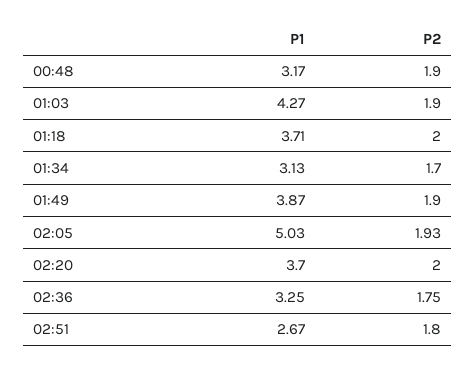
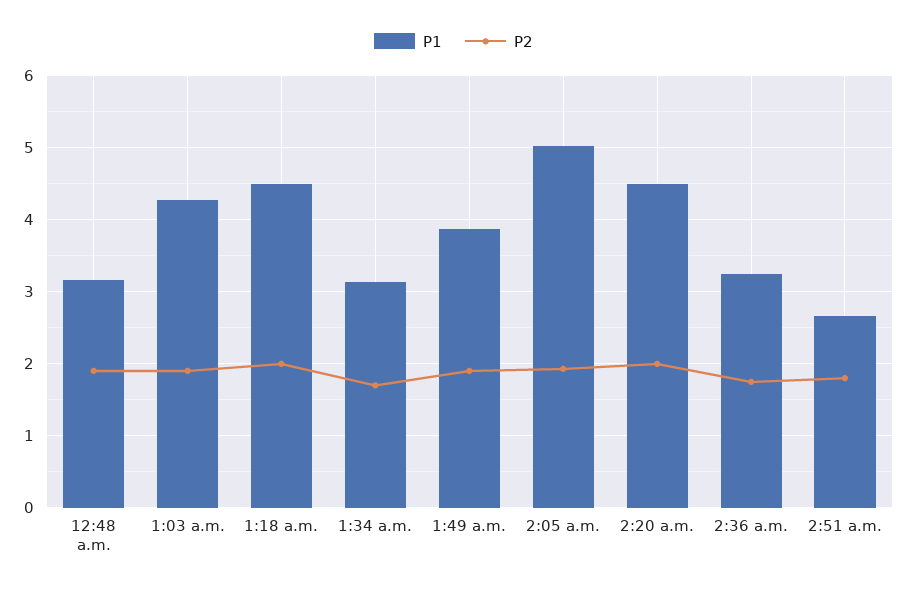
P1, 01:18: 3.71 -> 4.5
P1, 02:20: 3.7 -> 4.5

